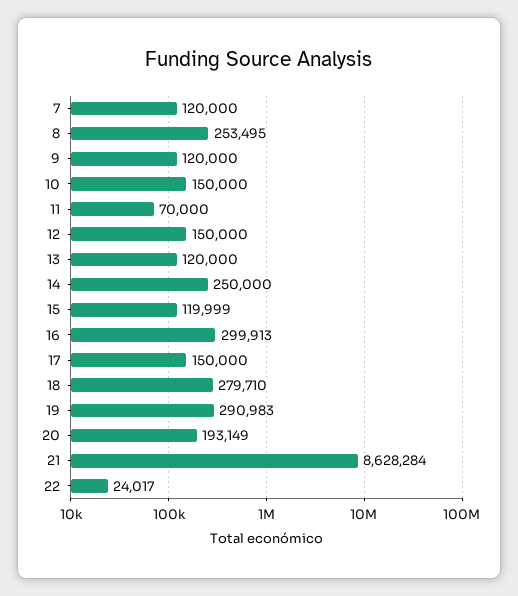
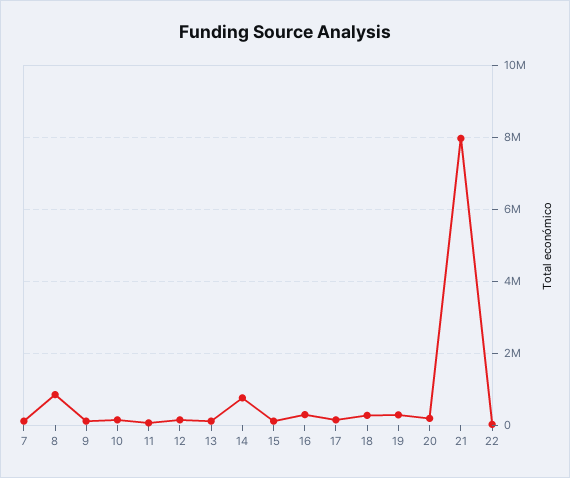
8: 253495 -> 800000
14: 250000 -> 800000
21: 8628284 -> 8000000

